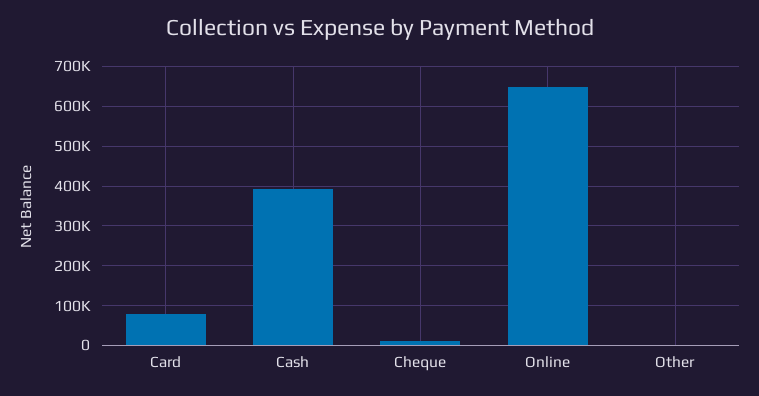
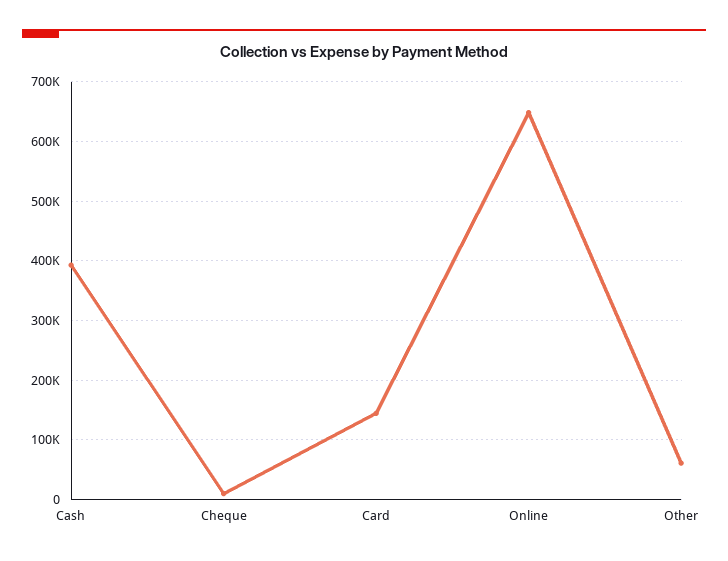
Card: 80000 -> 140000
Other: 0 -> 60000

